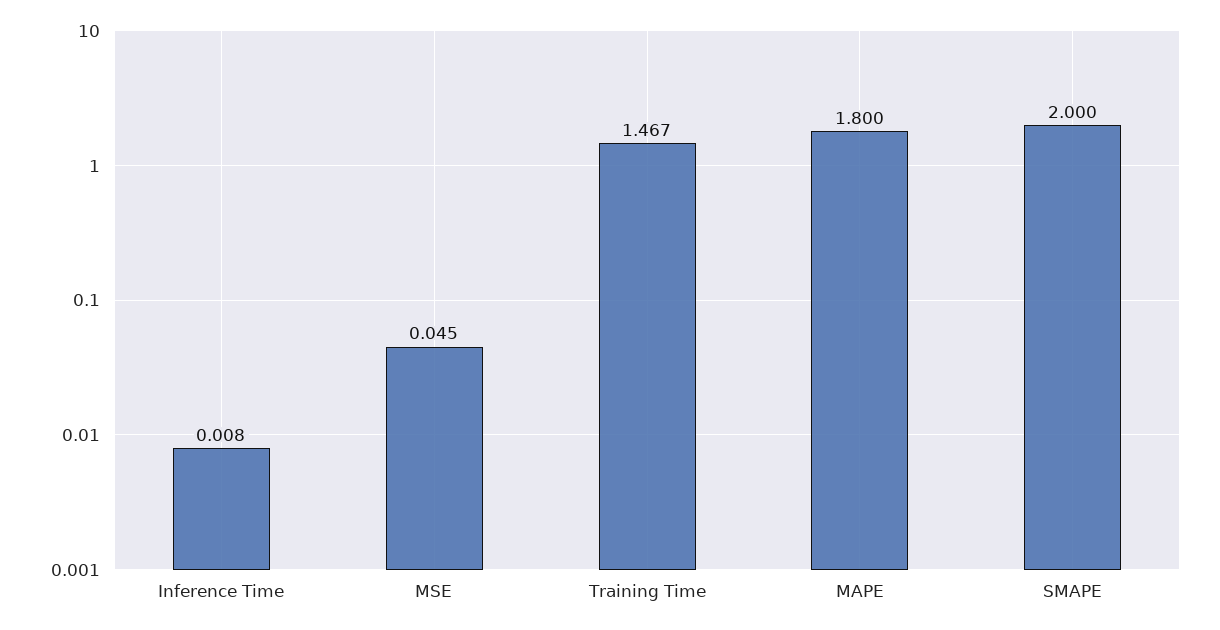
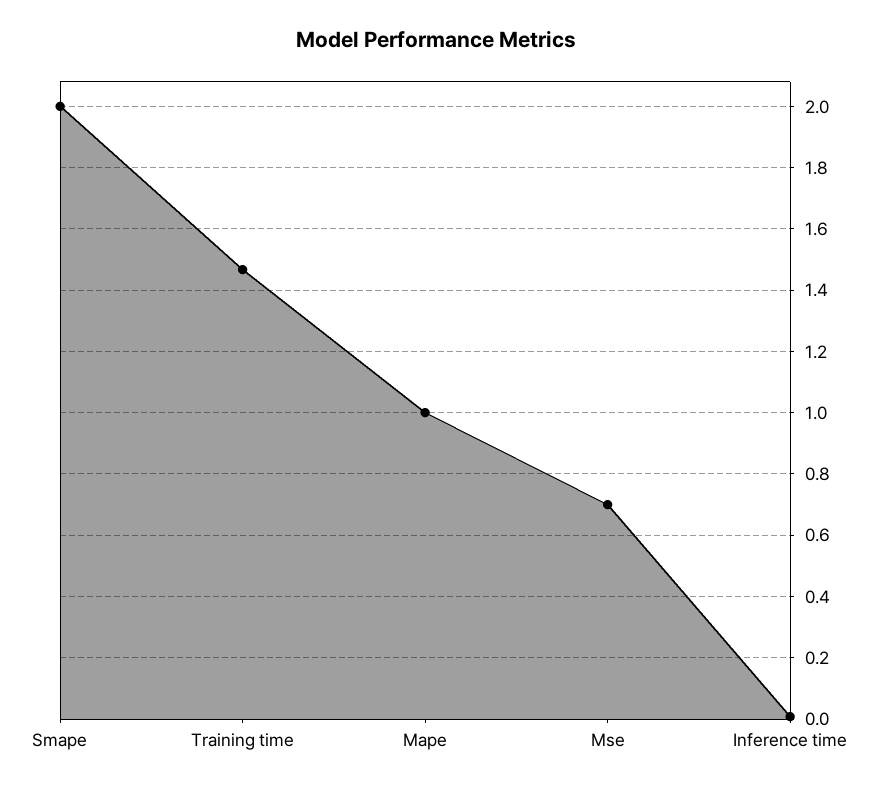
MSE: 0.045 -> 0.7
MAPE: 1.8 -> 1

